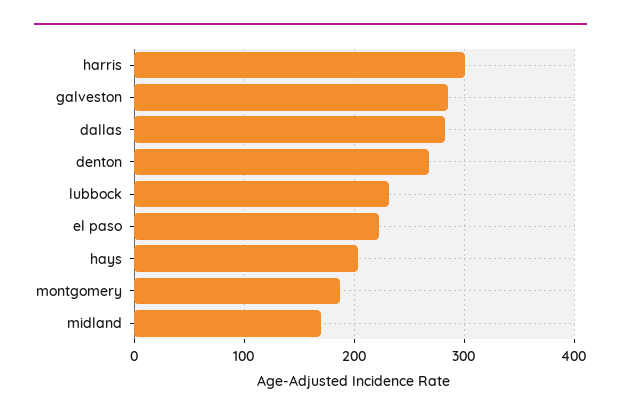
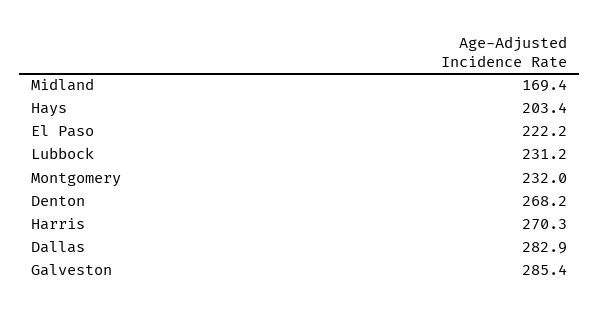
harris: 300 -> 270.3
montgomery: 190 -> 232

